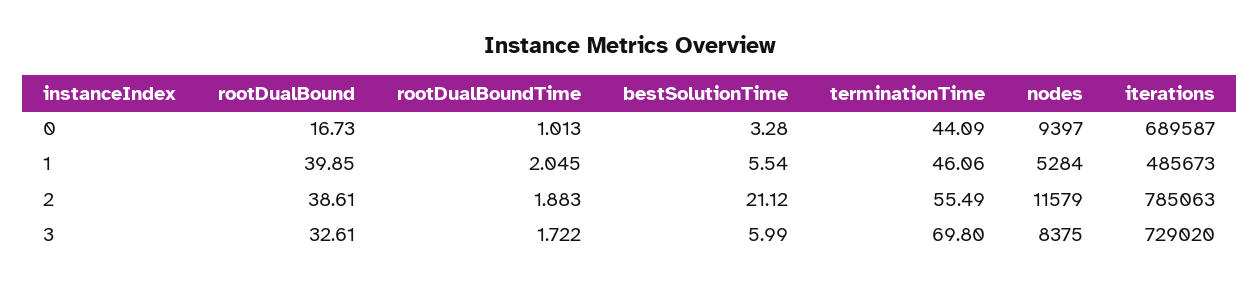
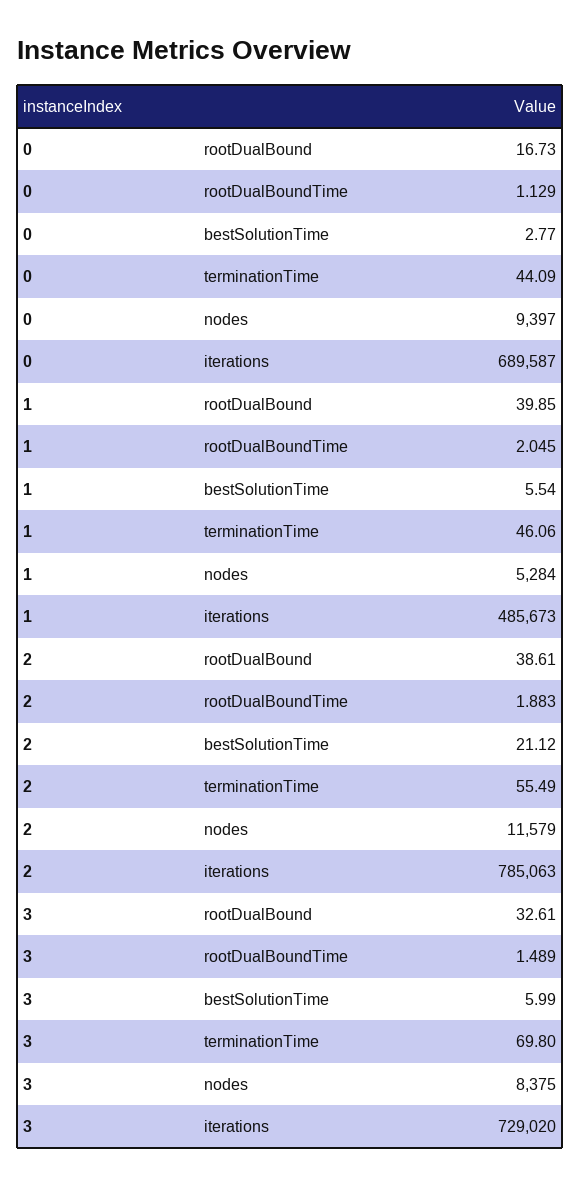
rootDualBoundTime, 0: 1.013 -> 1.129
bestSolutionTime, 0: 3.28 -> 2.77
rootDualBoundTime, 3: 1.722 -> 1.489

